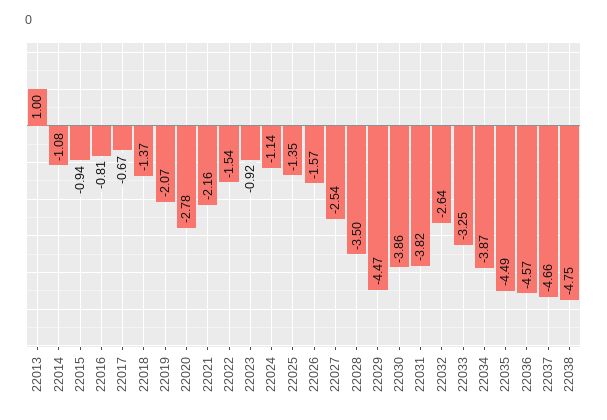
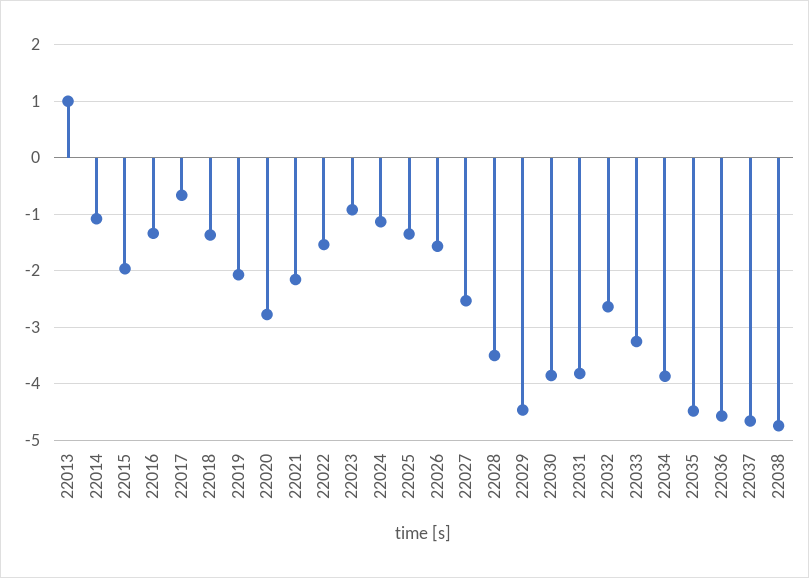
22015: -0.94 -> -2
22016: -0.81 -> -1.4

